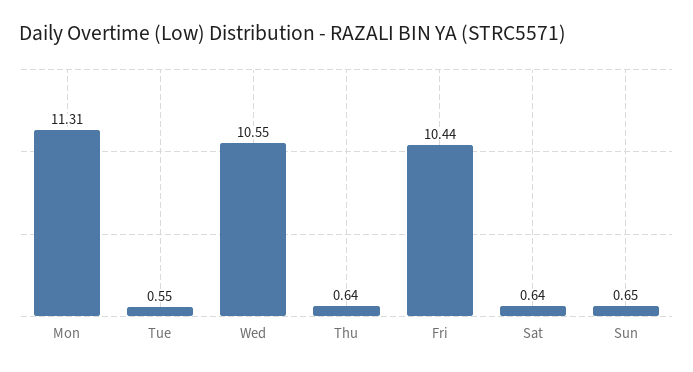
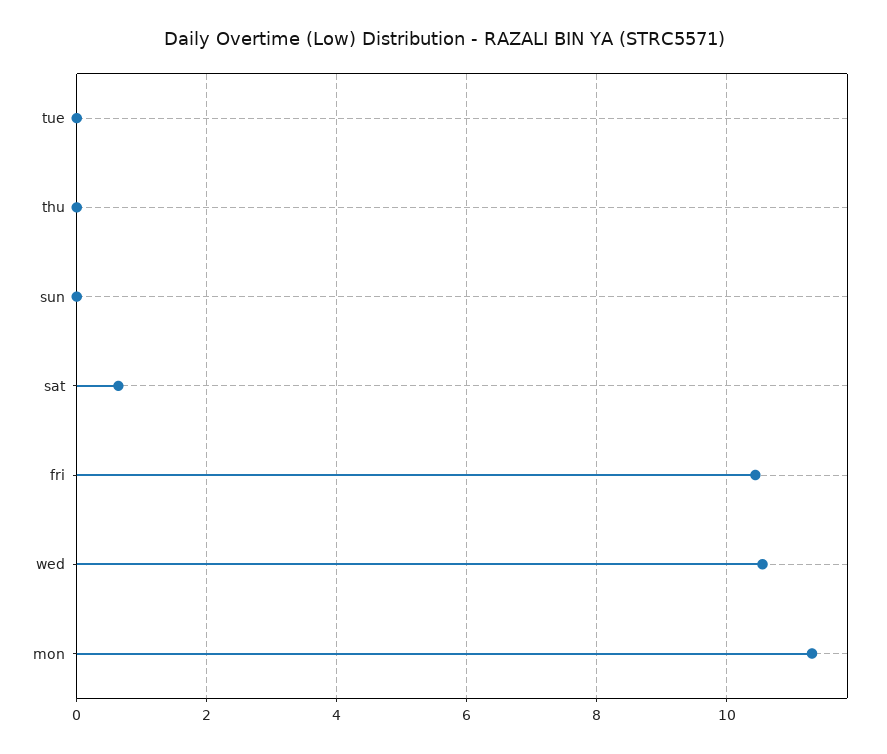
Tue: 0.55 -> 0
Thu: 0.64 -> 0
Sun: 0.65 -> 0

